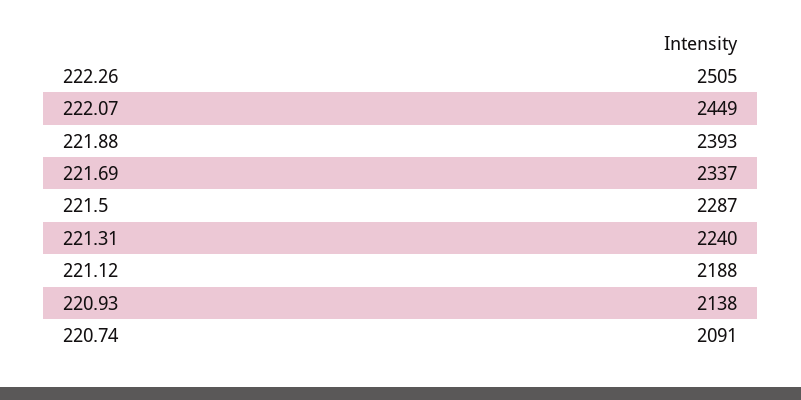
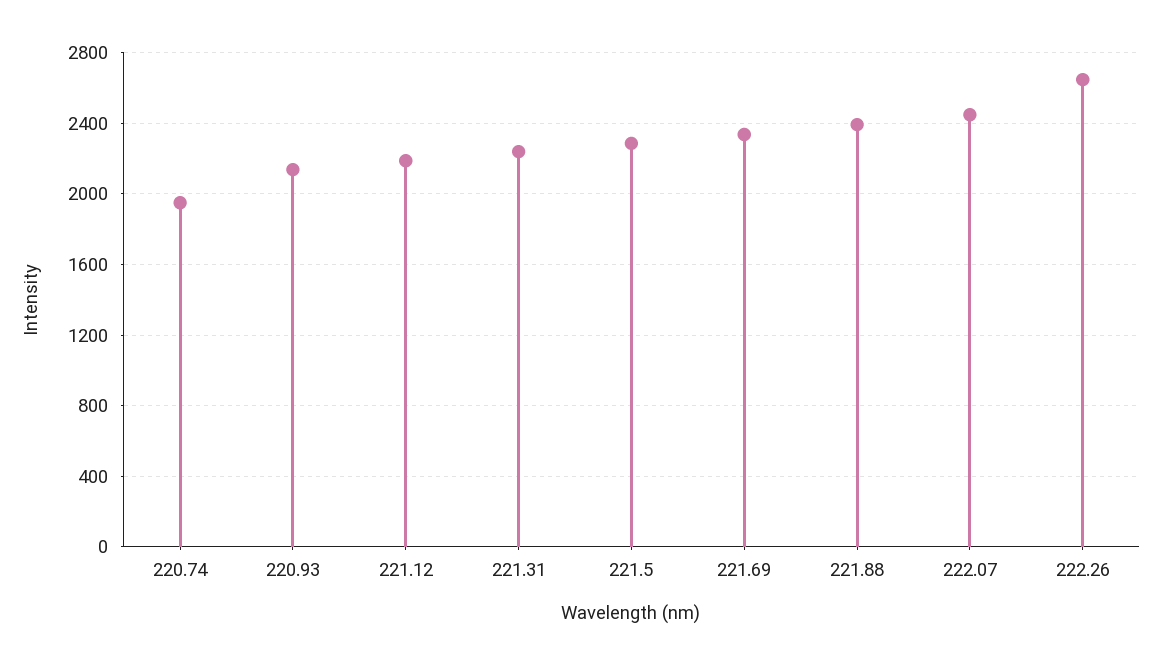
222.26: 2505 -> 2650
220.74: 2091 -> 1950

